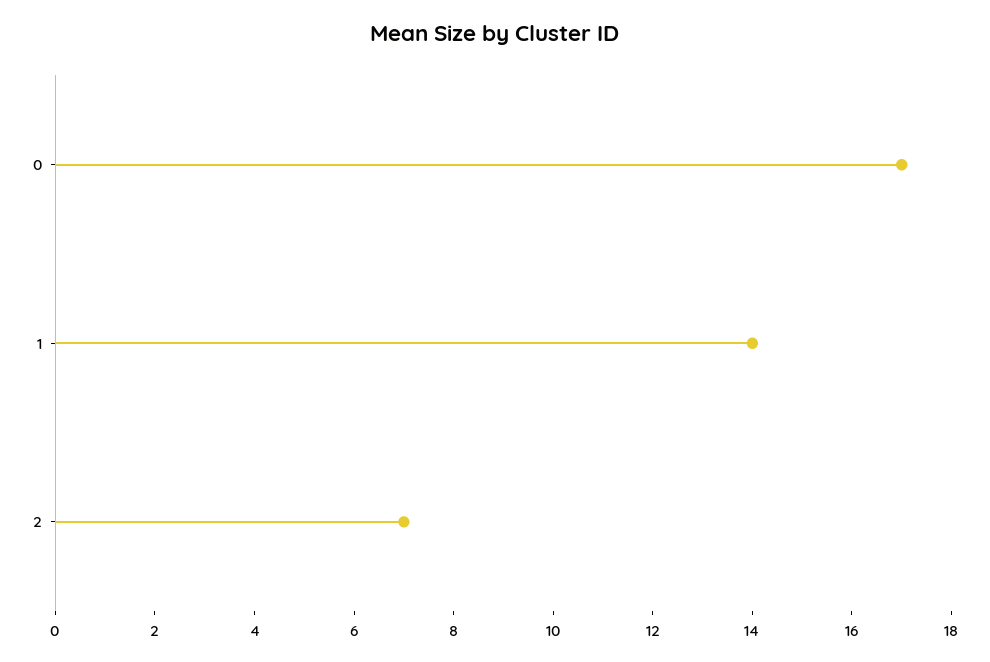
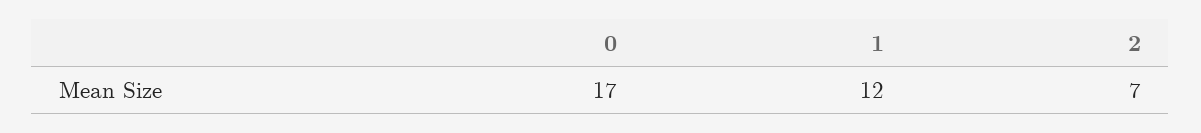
1: 14 -> 12

